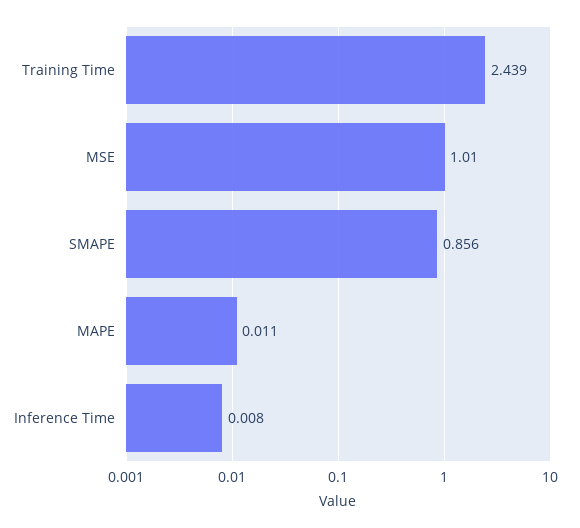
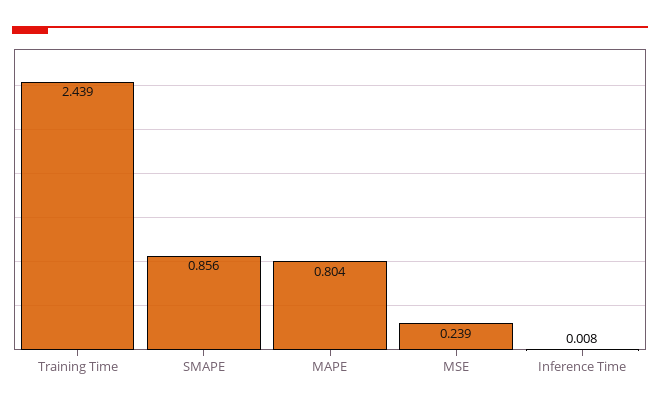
MSE: 1.01 -> 0.239
MAPE: 0.011 -> 0.804

